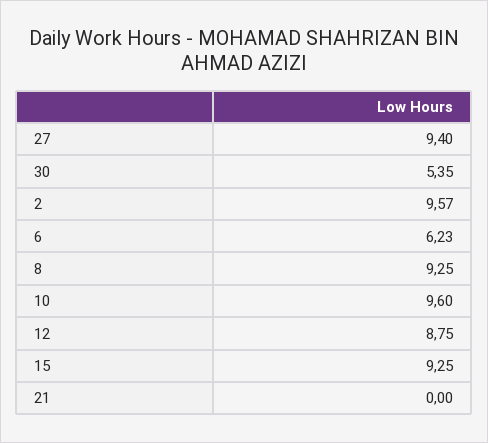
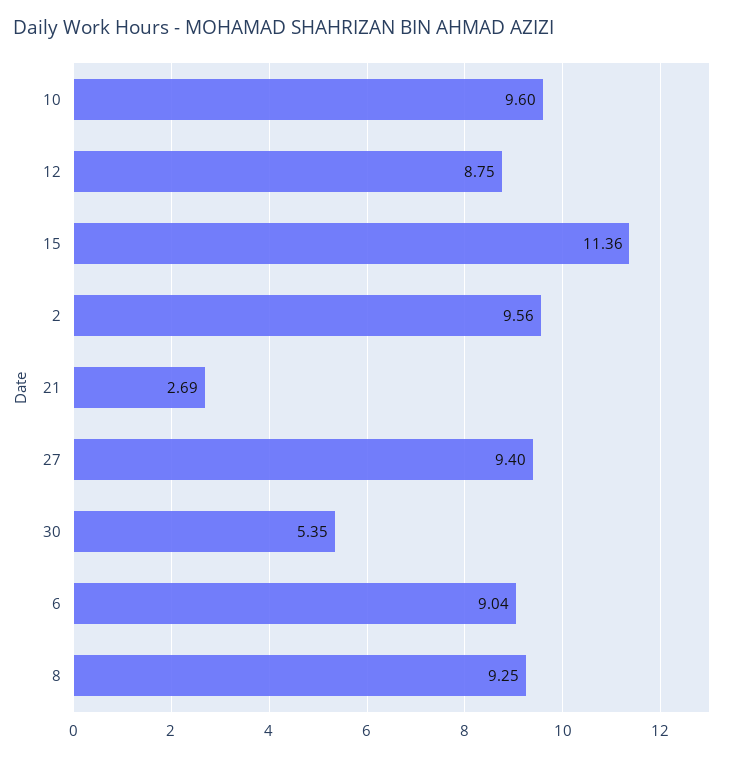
2: 9.57 -> 9.56
6: 6.23 -> 9.04
15: 9.25 -> 11.36
21: 0 -> 2.69

